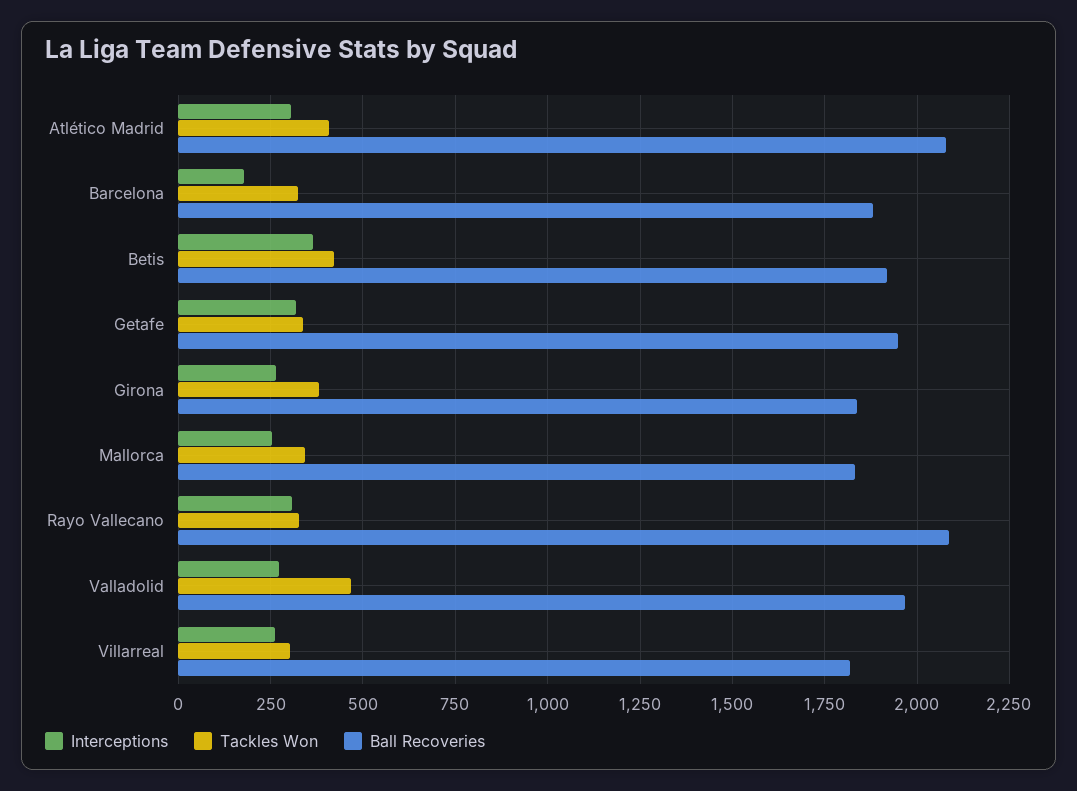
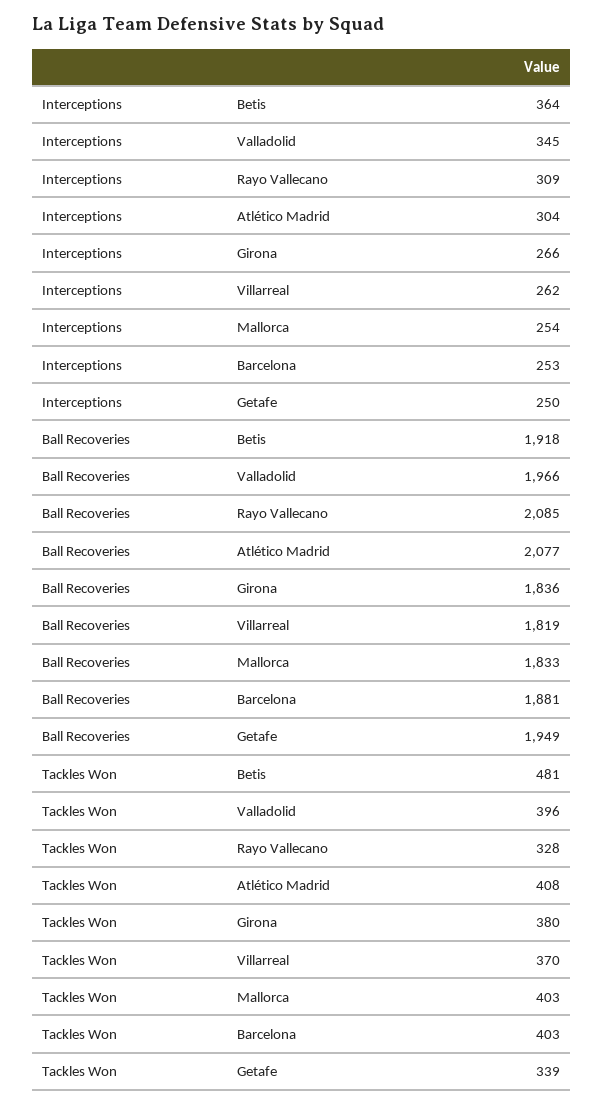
Interceptions, Barcelona: 175 -> 253
Tackles Won, Barcelona: 325 -> 403
Tackles Won, Betis: 425 -> 481
Interceptions, Getafe: 325 -> 250
Tackles Won, Mallorca: 350 -> 403
Interceptions, Valladolid: 275 -> 345
Tackles Won, Valladolid: 475 -> 396
Tackles Won, Villarreal: 300 -> 370

